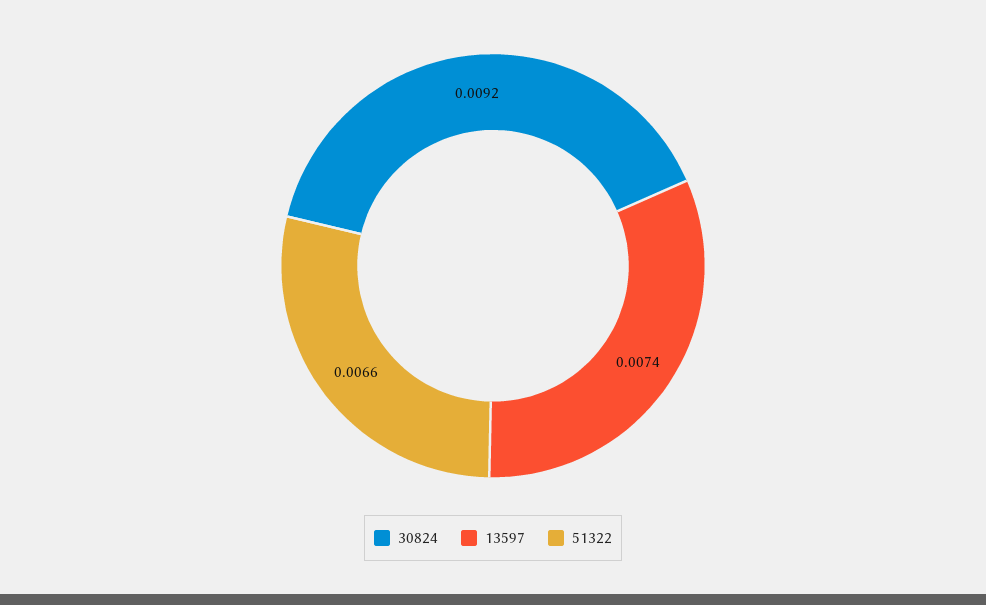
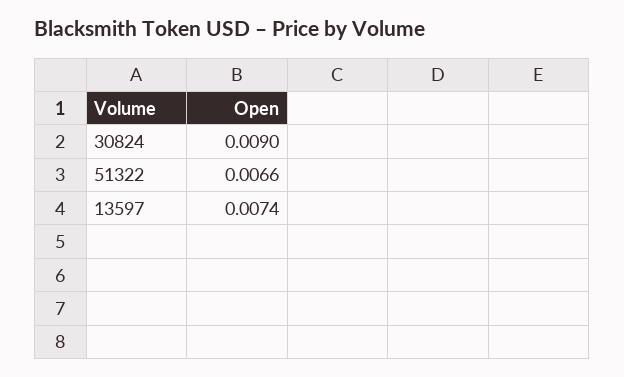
30824: 0.0092 -> 0.009

